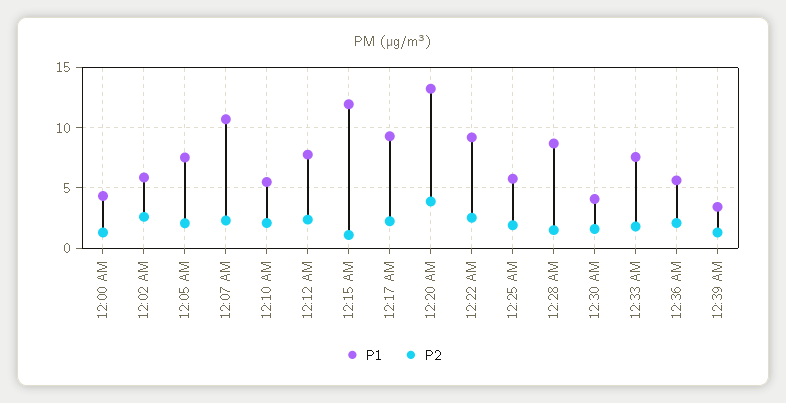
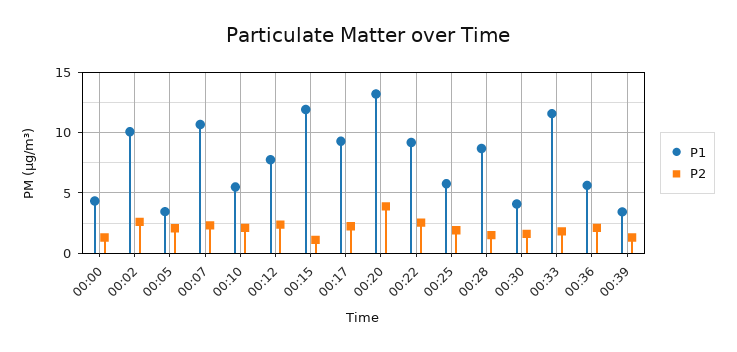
P1, 12:02 AM: 6 -> 10
P1, 12:05 AM: 7.5 -> 3.5
P1, 12:33 AM: 7.5 -> 11.5

